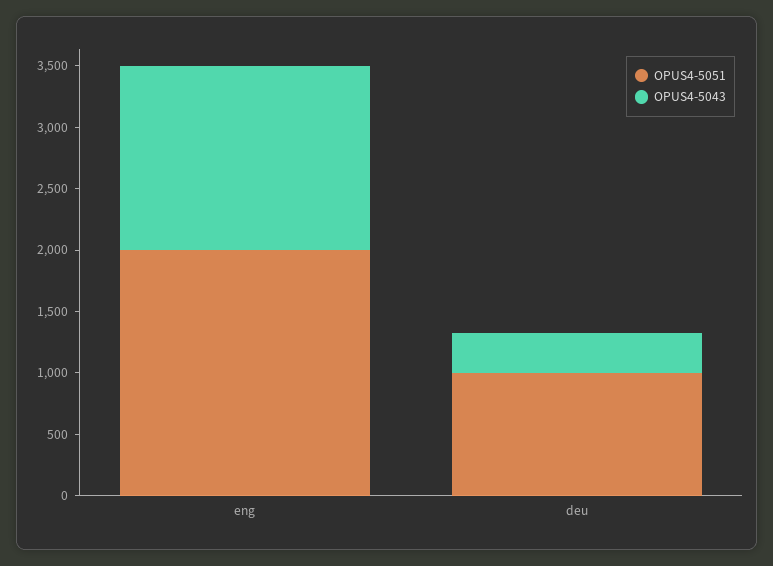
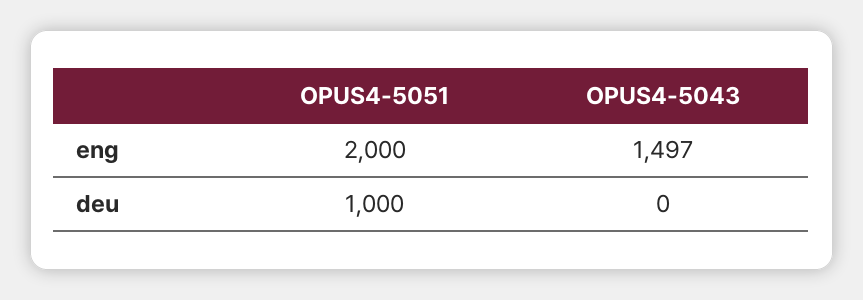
OPUS4-5043, deu: 300 -> 0

